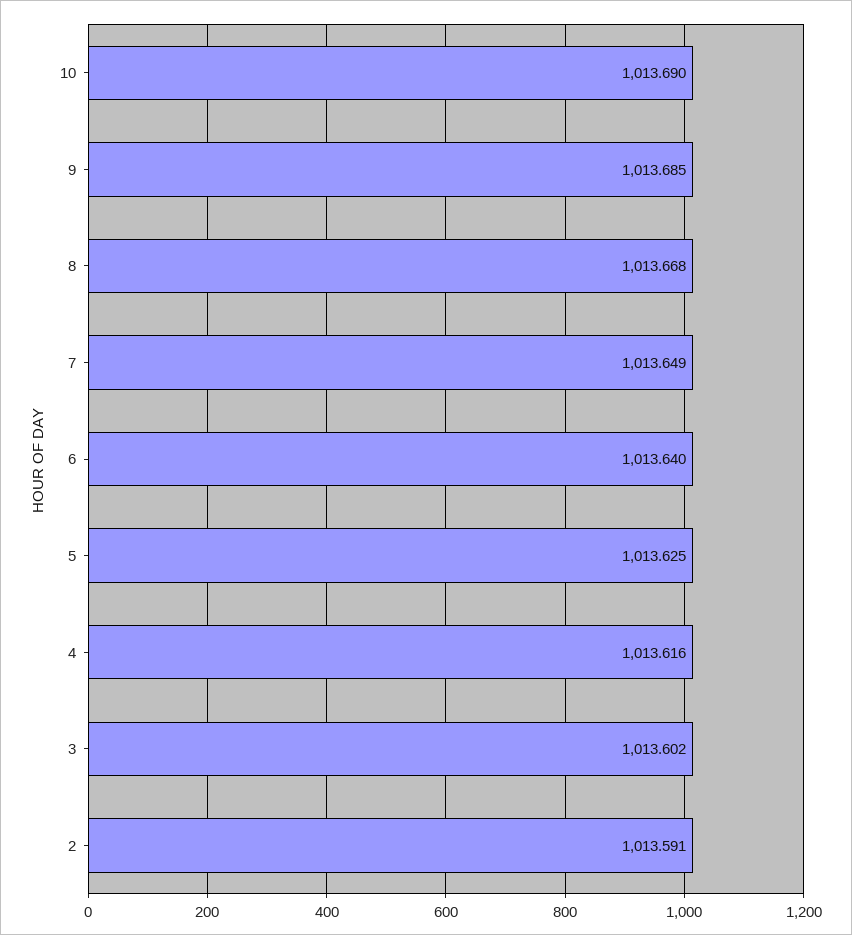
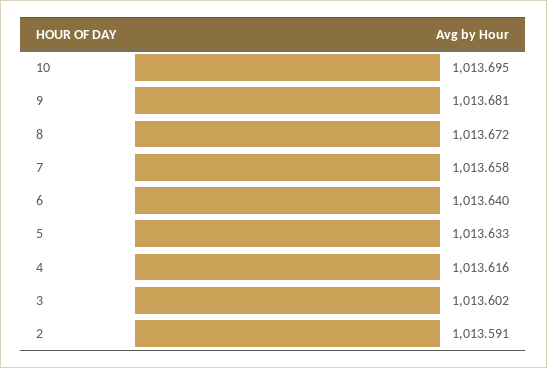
10: 1013.69 -> 1013.695
9: 1013.685 -> 1013.681
8: 1013.668 -> 1013.672
7: 1013.649 -> 1013.658
5: 1013.625 -> 1013.633

